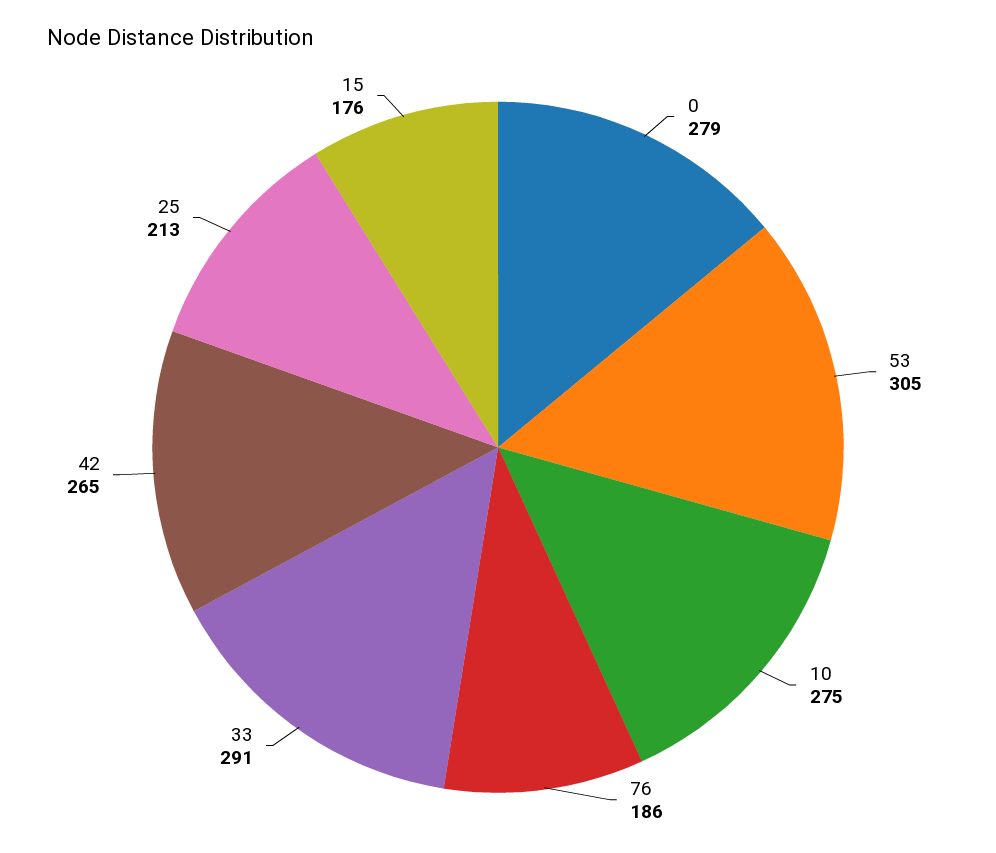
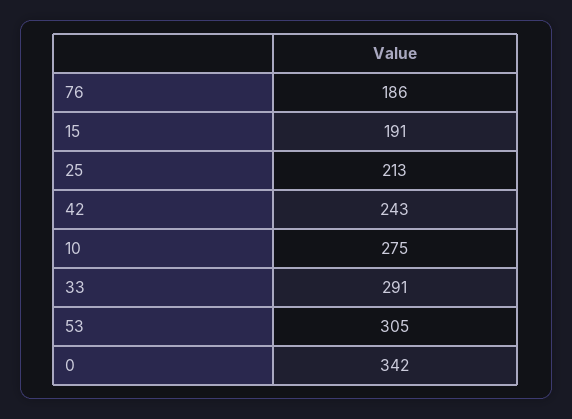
0: 279 -> 342
42: 265 -> 243
15: 176 -> 191

